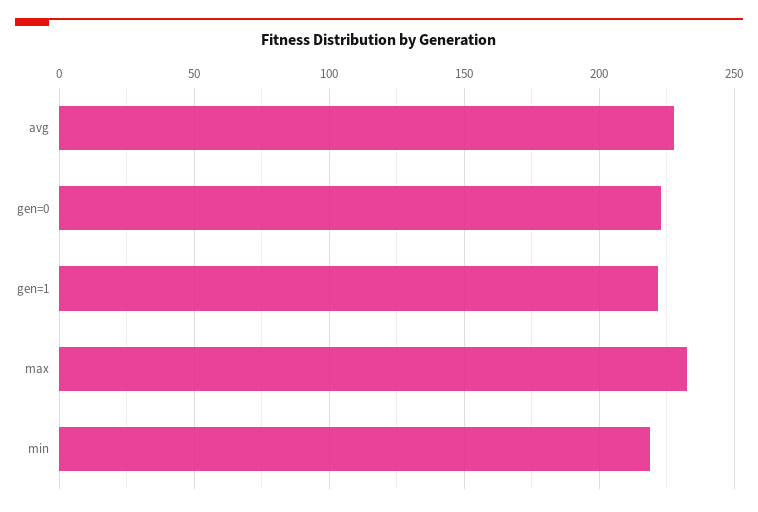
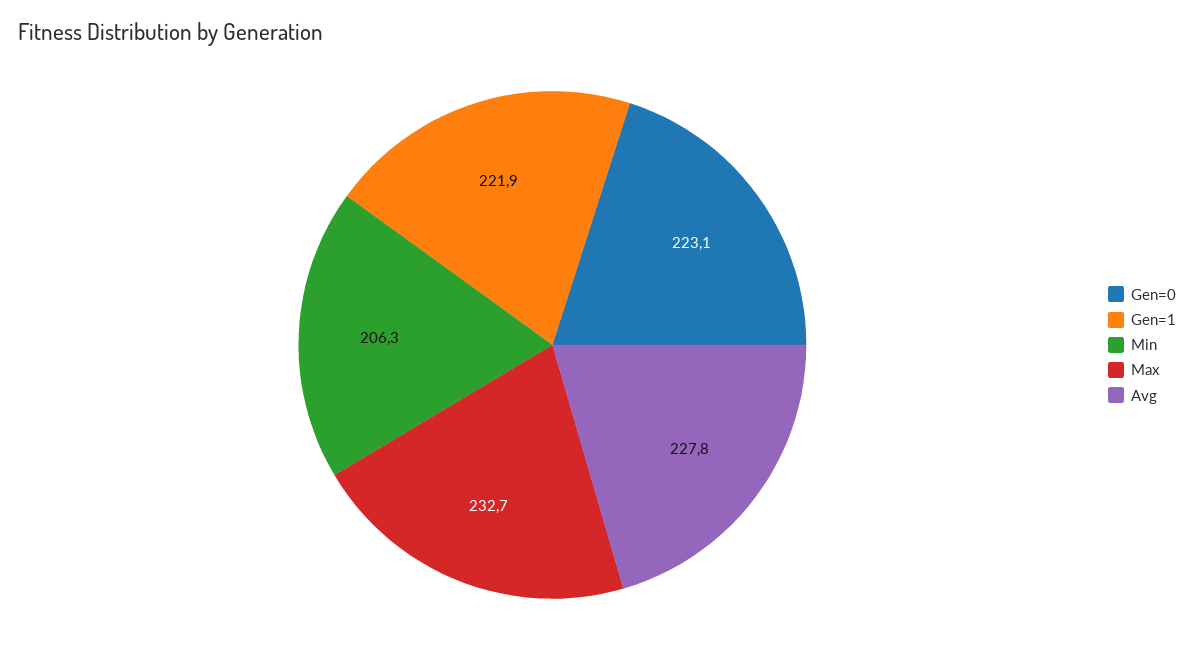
min: 220 -> 206.3

